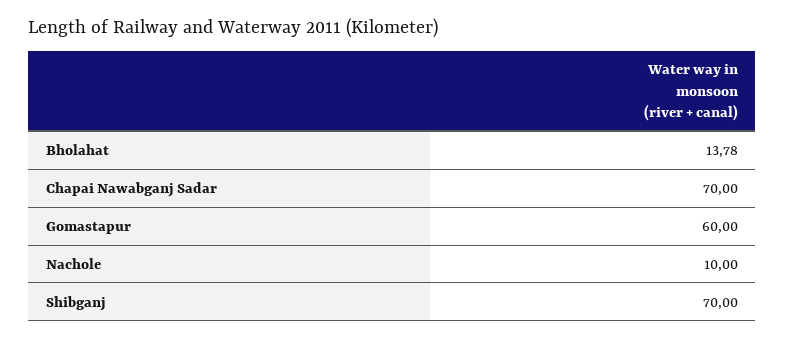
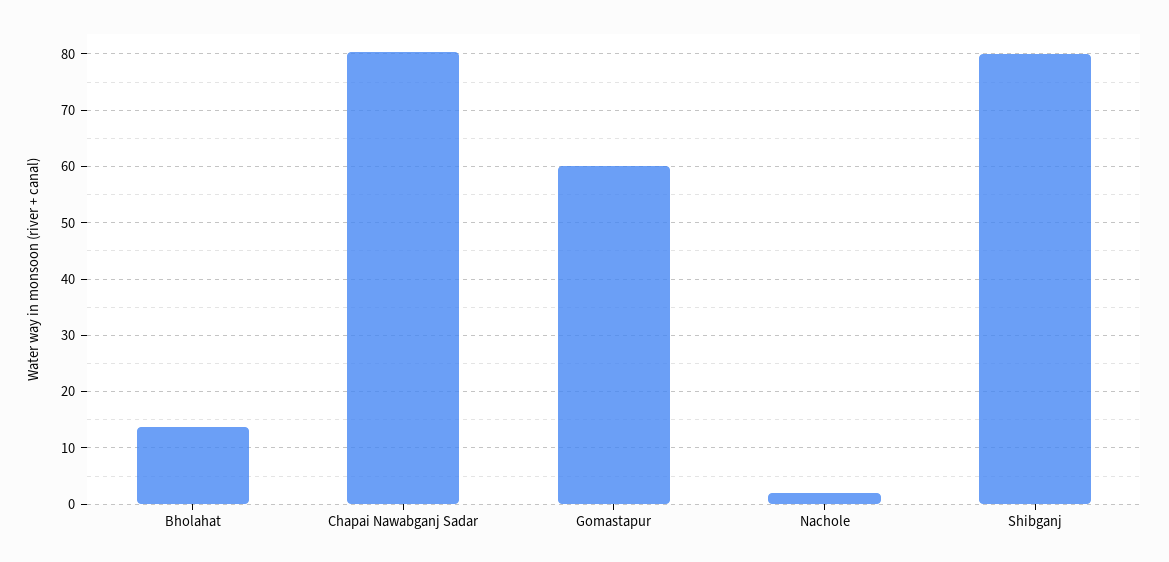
Chapai Nawabganj Sadar: 70 -> 80
Nachole: 10 -> 2
Shibganj: 70 -> 80

